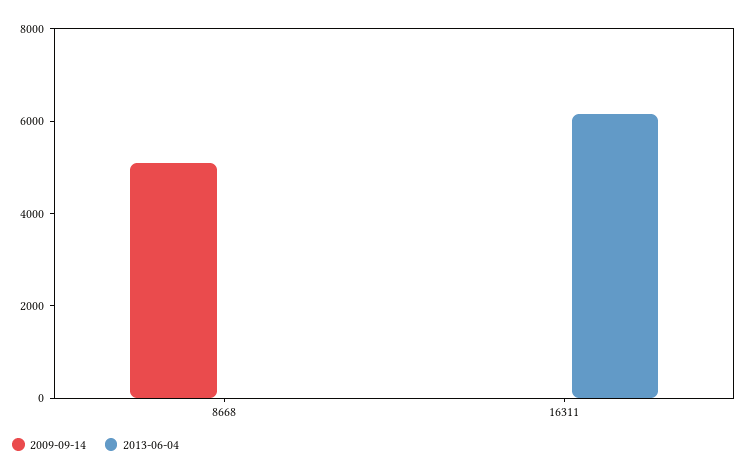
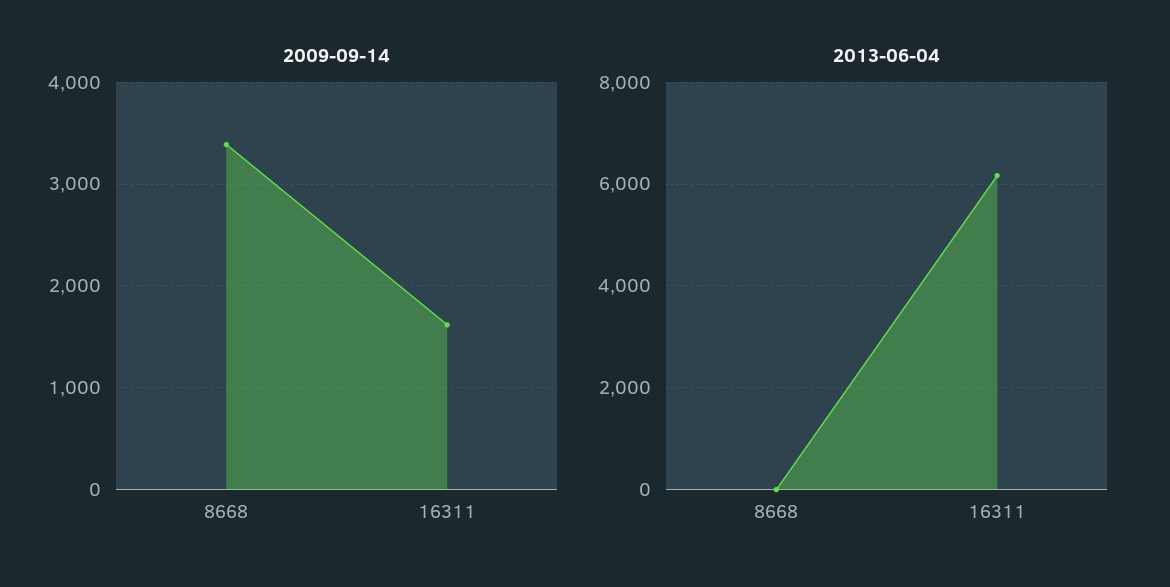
2009-09-14, 8668: 5000 -> 3400
2009-09-14, 16311: 0 -> 1600

